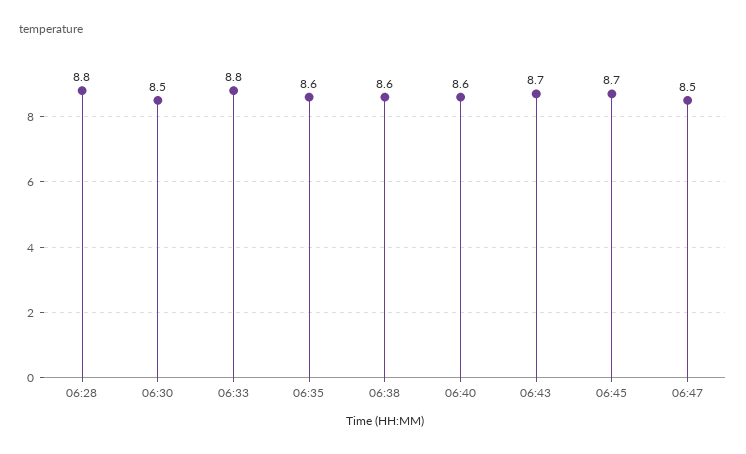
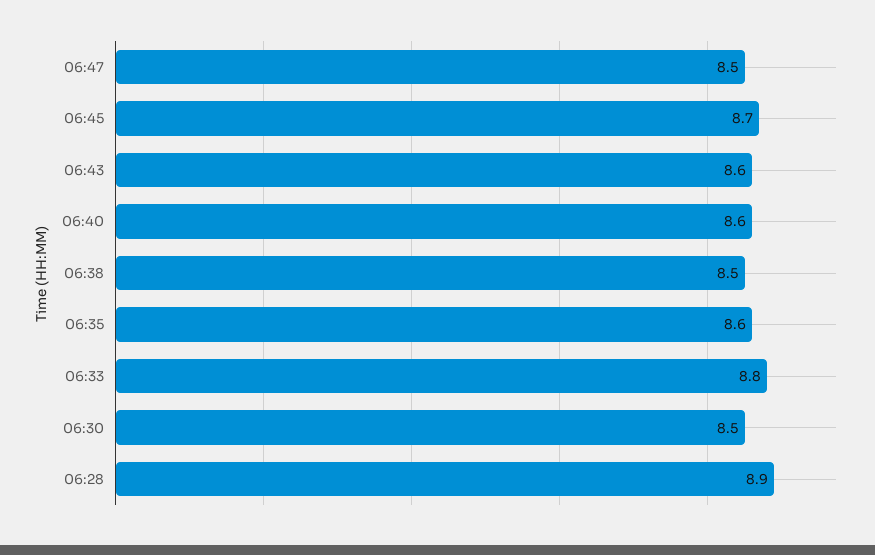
06:28: 8.8 -> 8.9
06:38: 8.6 -> 8.5
06:43: 8.7 -> 8.6

